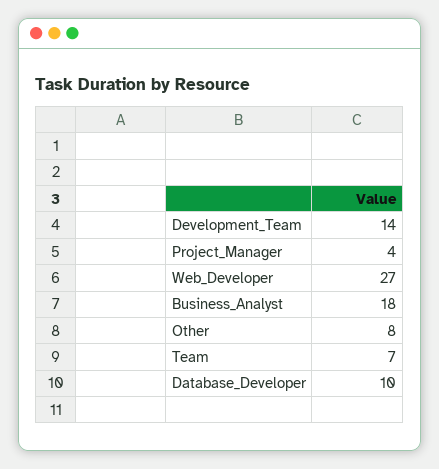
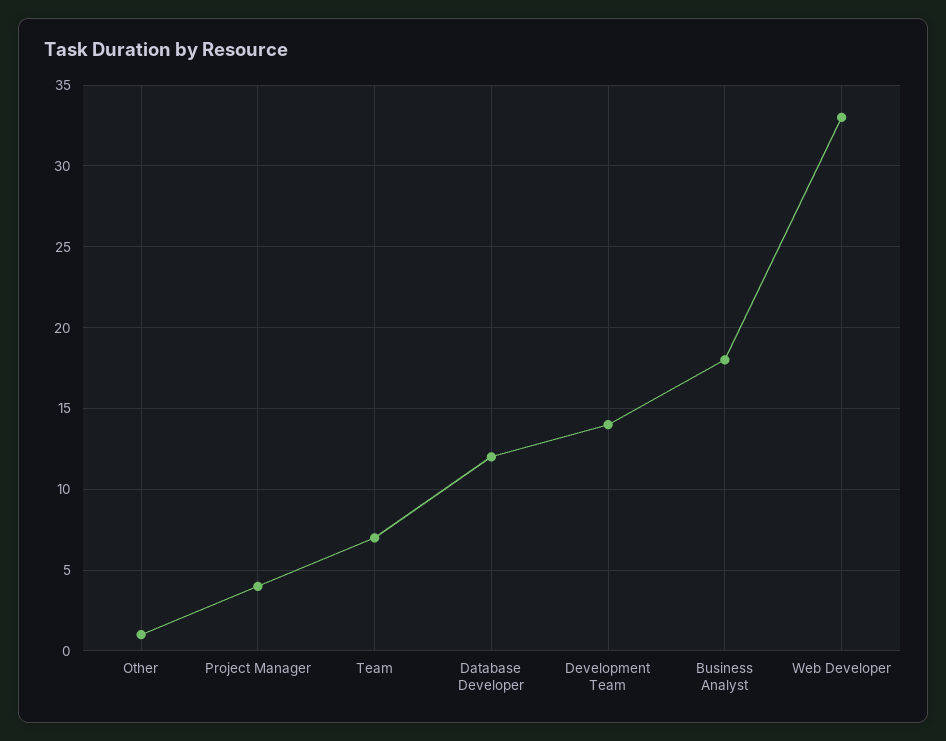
Web_Developer: 27 -> 33
Other: 8 -> 1
Database_Developer: 10 -> 12

